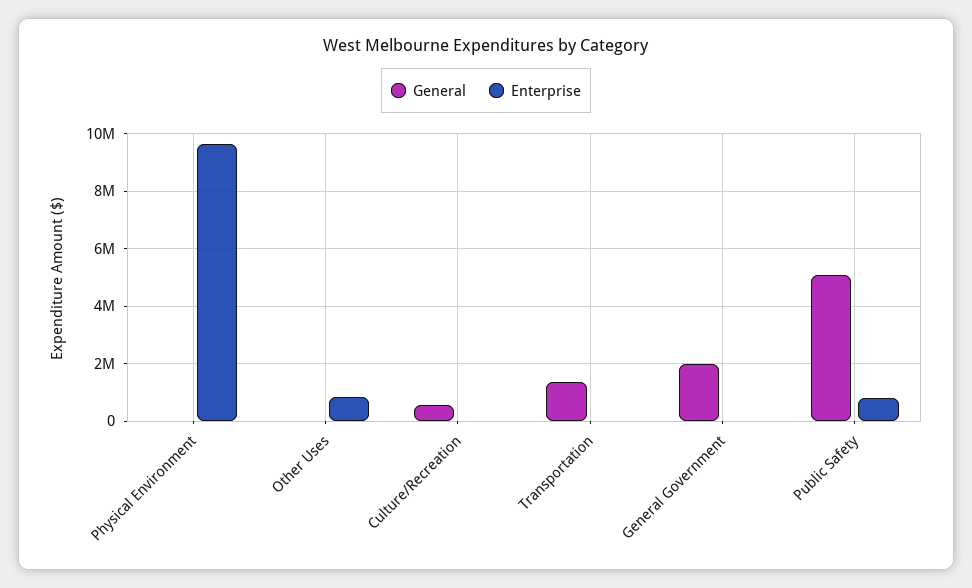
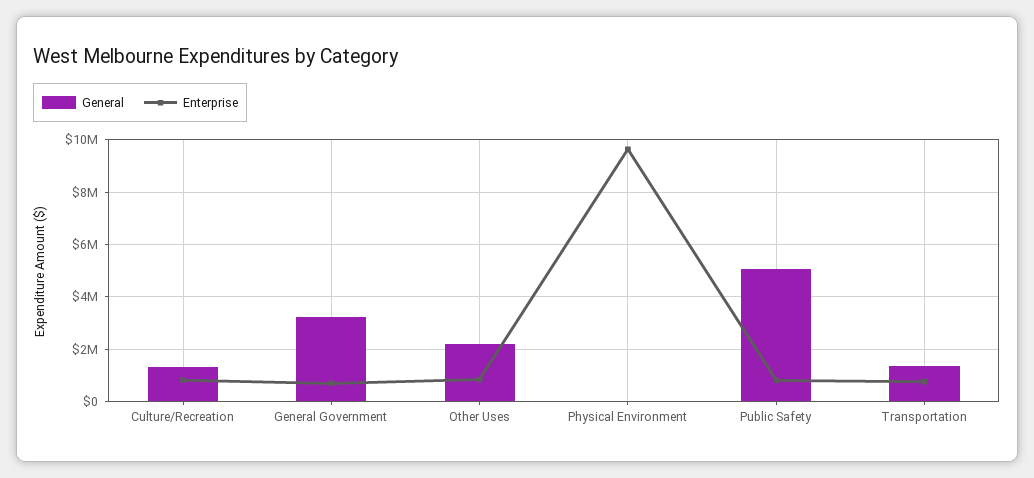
General, Other Uses: 0 -> 2250000
General, Culture/Recreation: 500000 -> 1250000
Enterprise, Culture/Recreation: 0 -> 750000
Enterprise, Transportation: 0 -> 750000
General, General Government: 2000000 -> 3250000
Enterprise, General Government: 0 -> 750000

